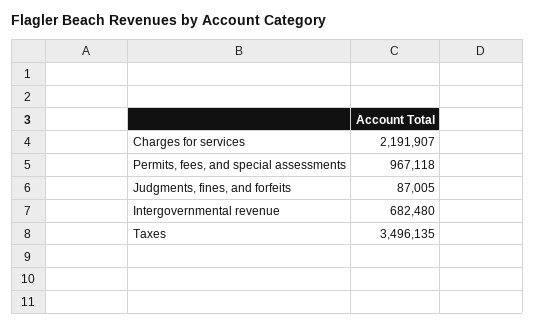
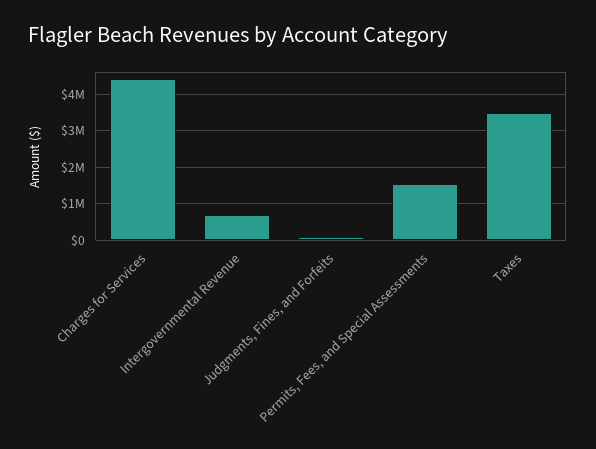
Charges for services: 2191907 -> 4400000
Permits, fees, and special assessments: 967118 -> 1600000

